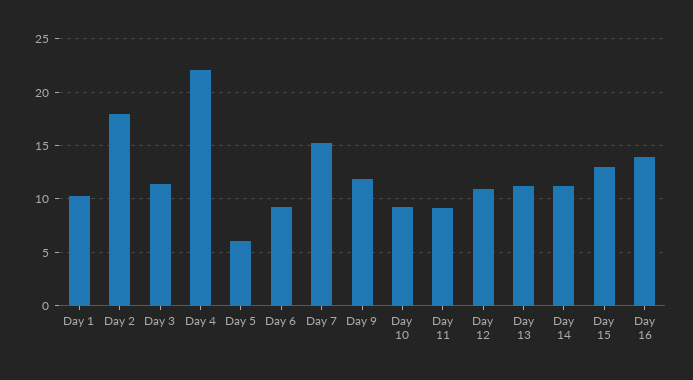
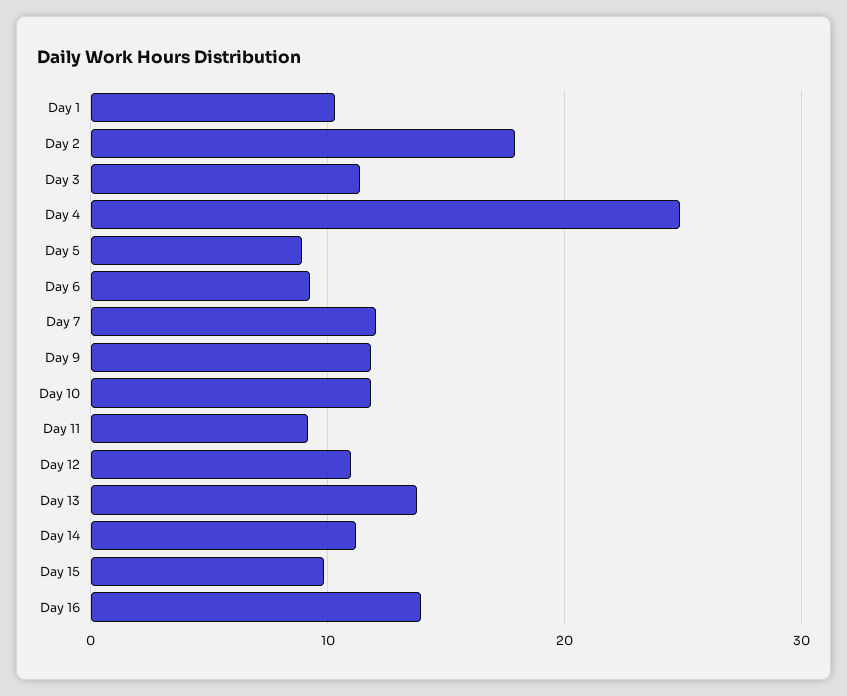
Day 4: 22 -> 25
Day 5: 6 -> 9
Day 7: 15 -> 12
Day 10: 9 -> 12
Day 13: 11 -> 14
Day 15: 13 -> 10

